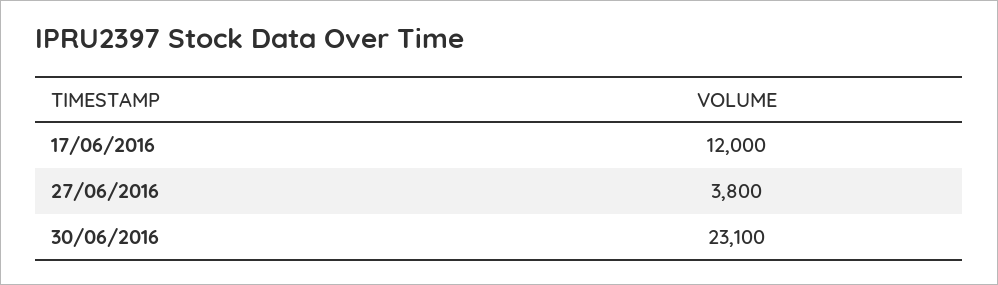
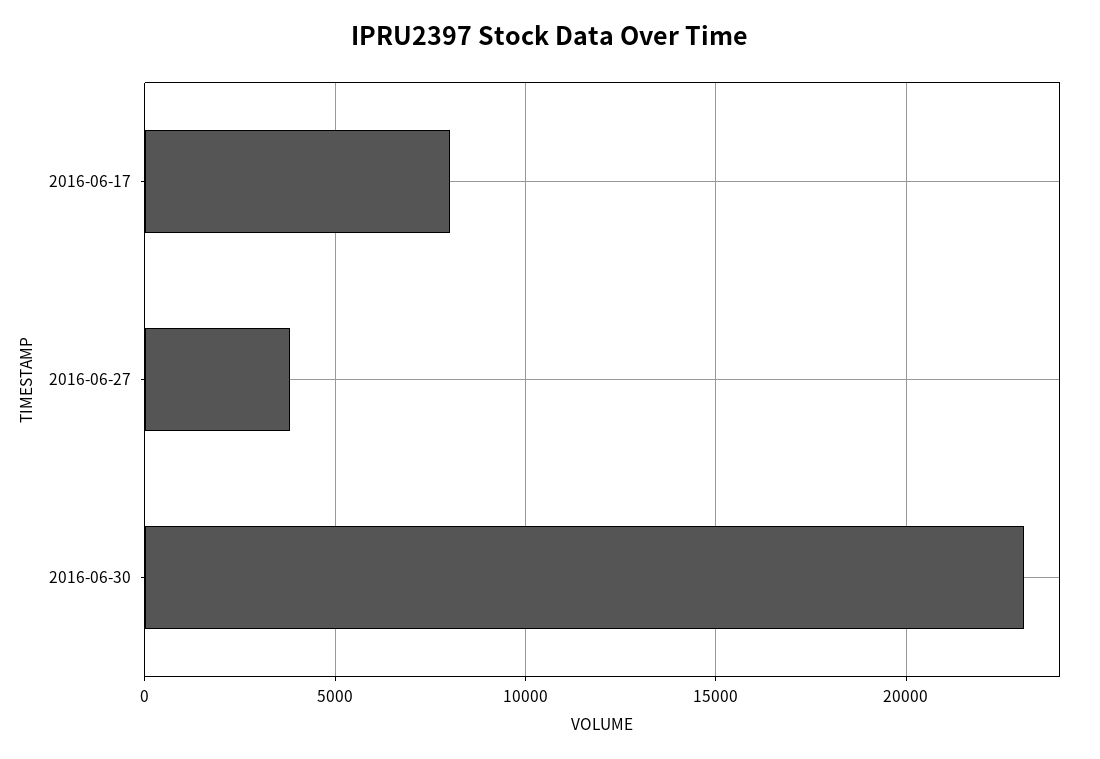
17/06/2016: 12000 -> 8000

